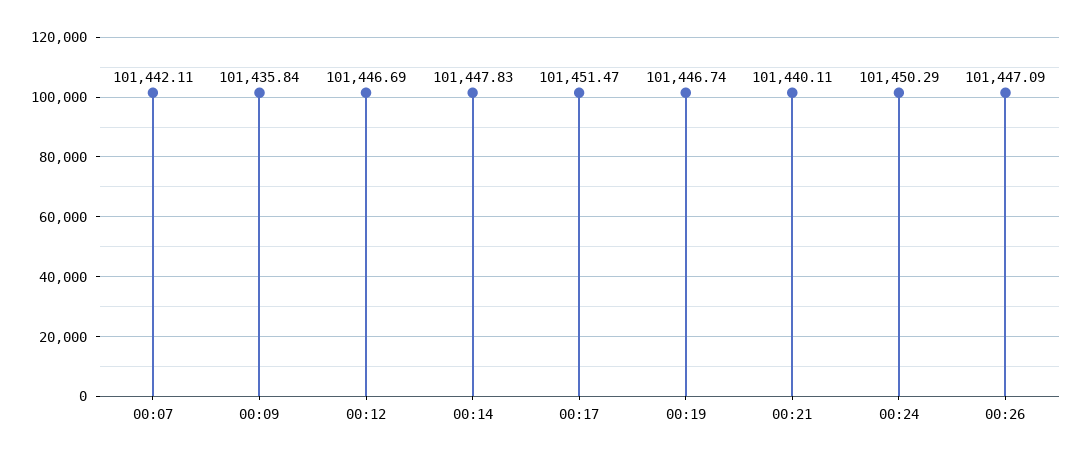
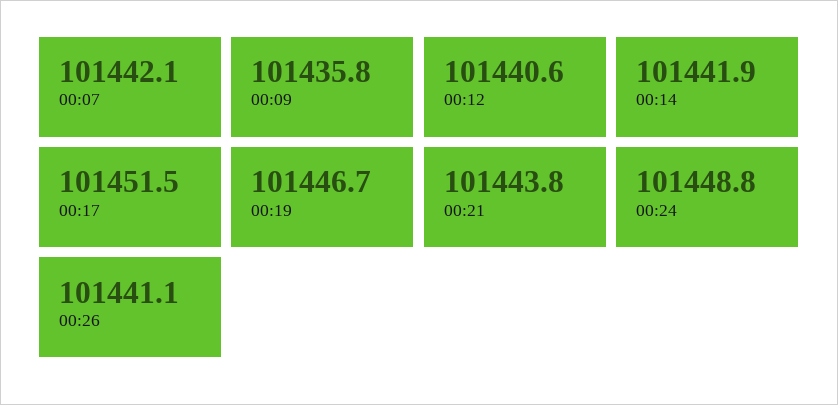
00:12: 101446.69 -> 101440.6
00:14: 101447.83 -> 101441.9
00:21: 101440.11 -> 101443.8
00:24: 101450.29 -> 101448.8
00:26: 101447.09 -> 101441.1

